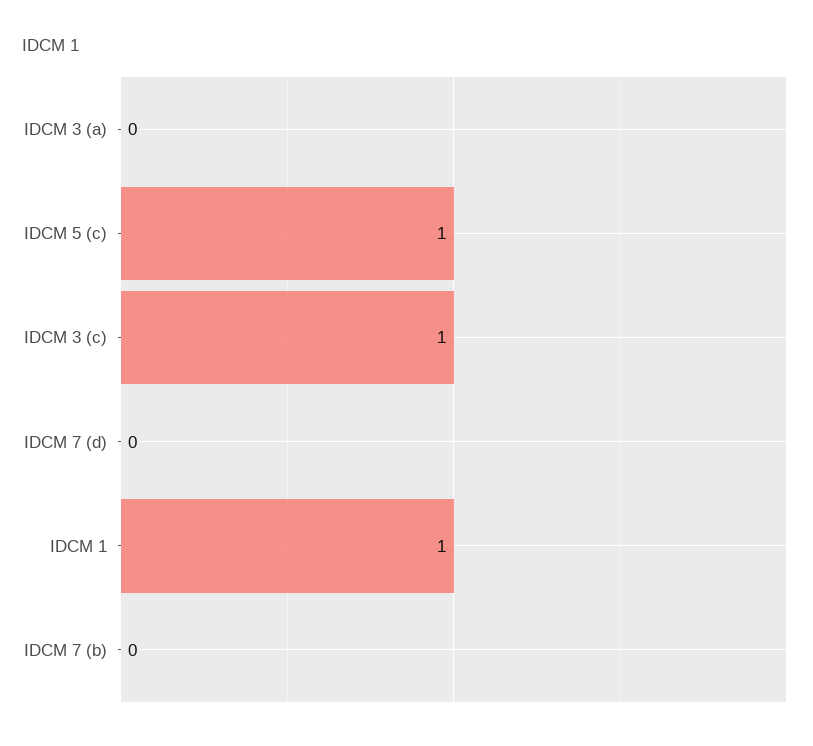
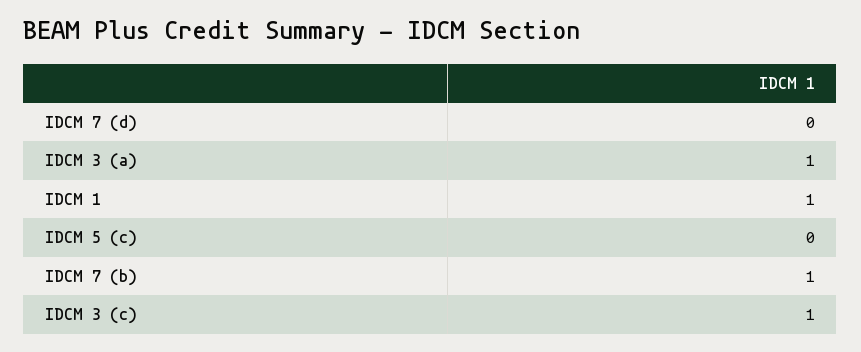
IDCM 3 (a): 0 -> 1
IDCM 5 (c): 1 -> 0
IDCM 7 (b): 0 -> 1

